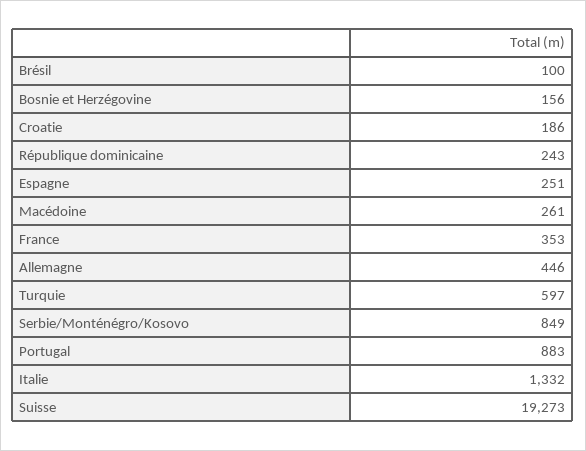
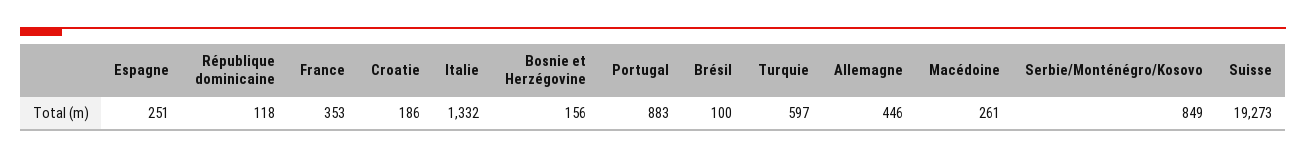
République dominicaine: 243 -> 118

